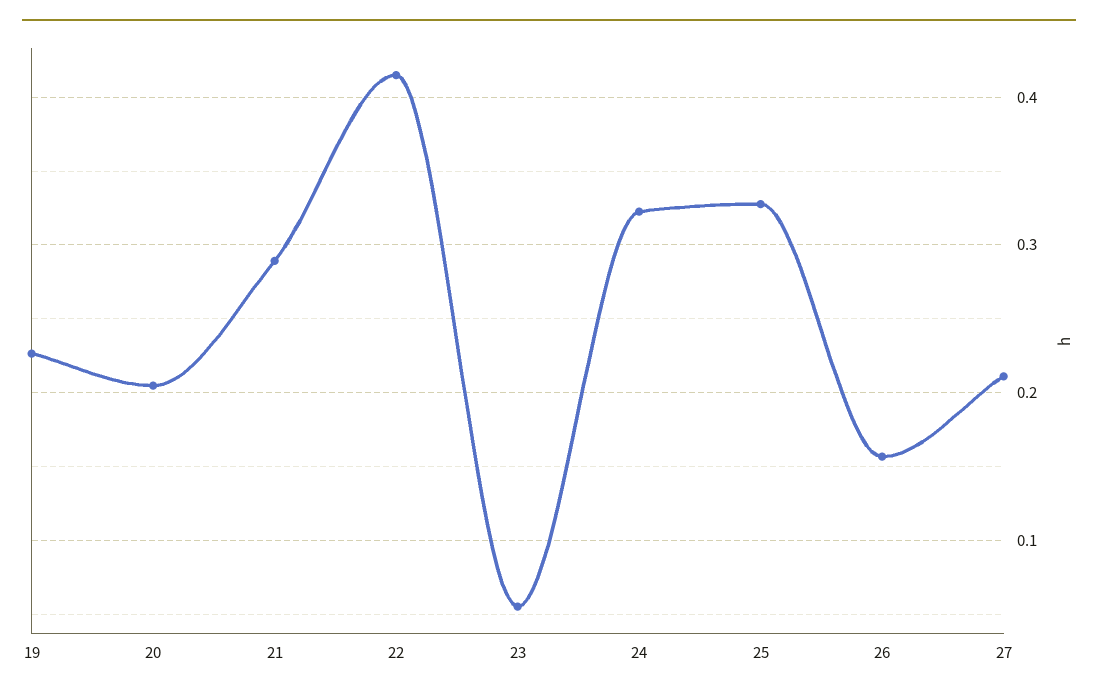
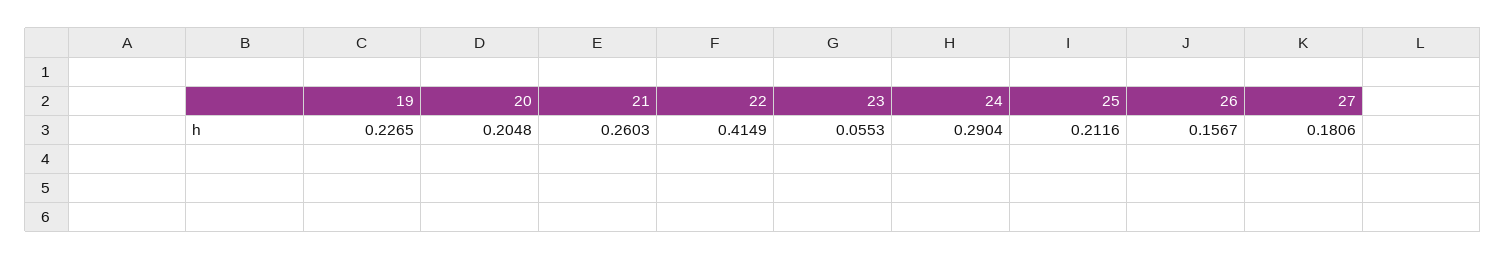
21: 0.29 -> 0.2603
24: 0.32 -> 0.2904
25: 0.33 -> 0.2116
27: 0.21 -> 0.1806

